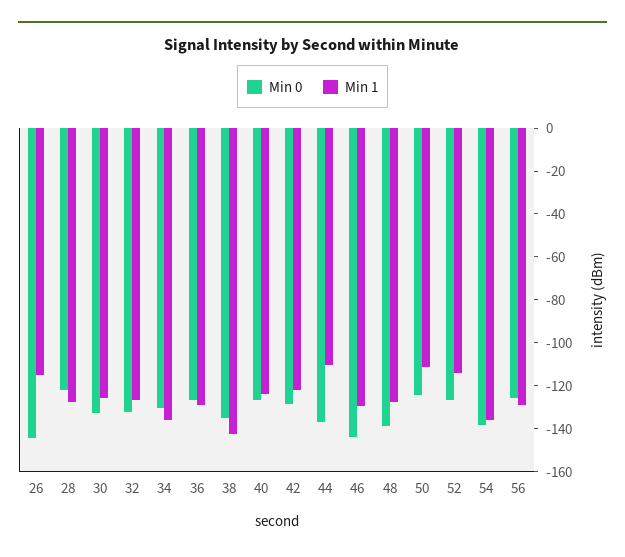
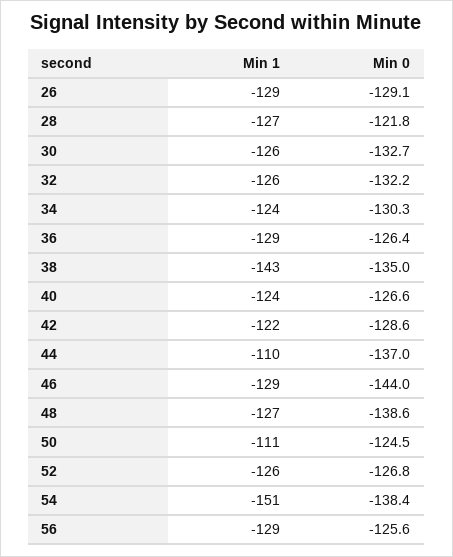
Min 0, 26: -145 -> -129.1
Min 1, 26: -115 -> -129
Min 1, 34: -135 -> -124
Min 1, 52: -115 -> -126
Min 1, 54: -135 -> -151

